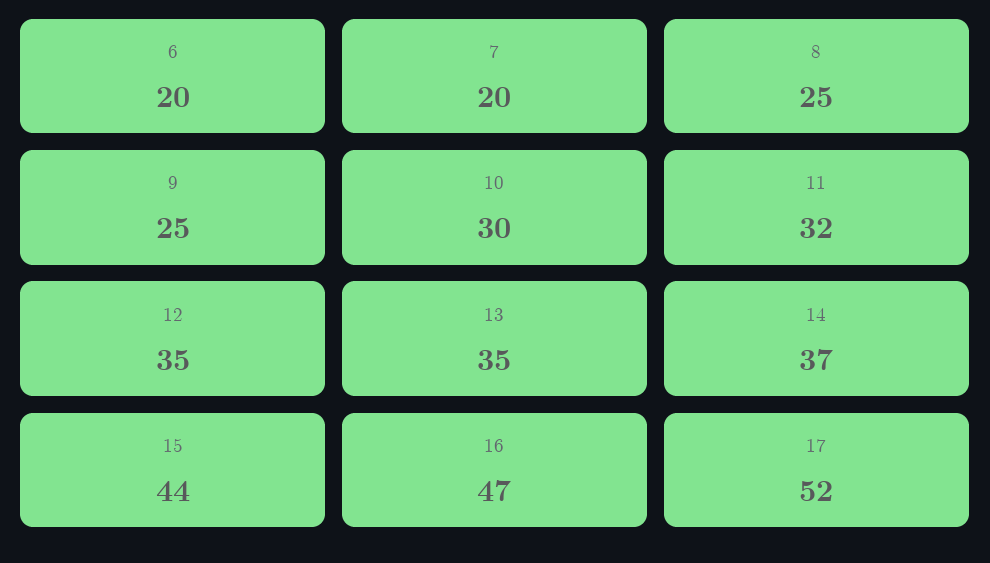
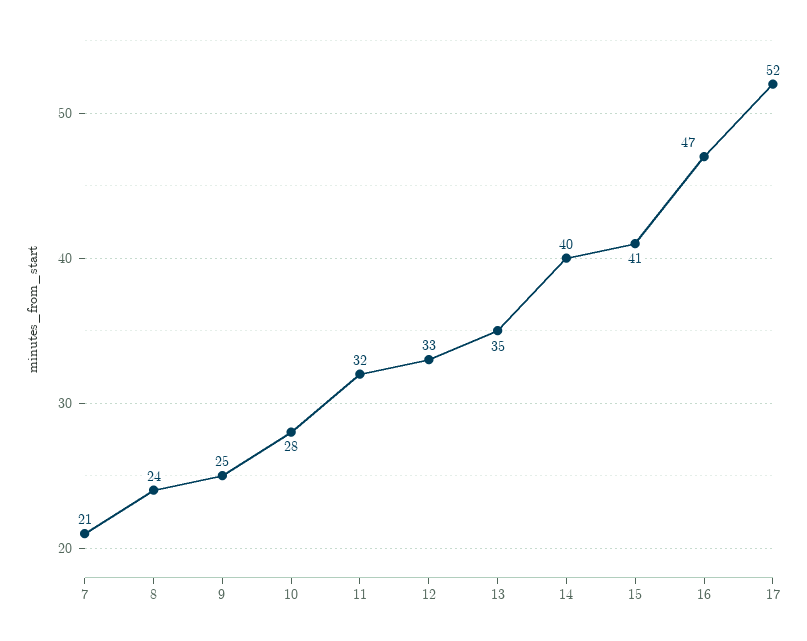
6: 20 -> none
7: 20 -> 21
8: 25 -> 24
10: 30 -> 28
12: 35 -> 33
14: 37 -> 40
15: 44 -> 41

